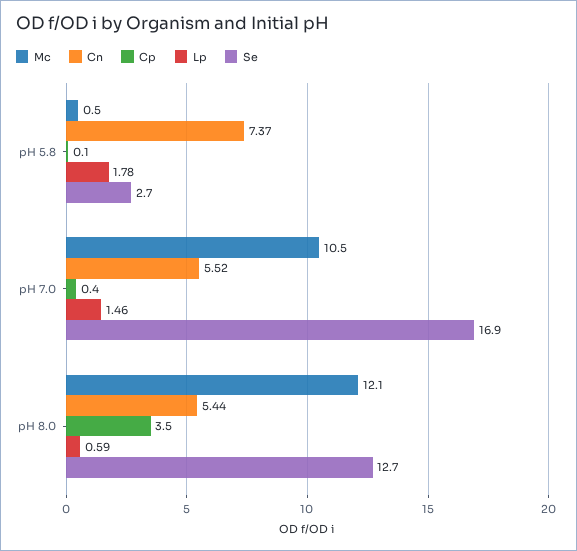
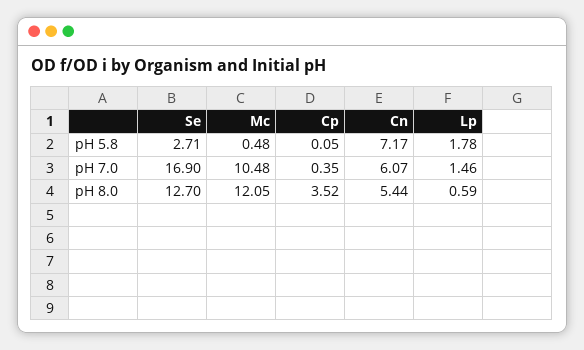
Cn, pH 5.8: 7.37 -> 7.17
Cn, pH 7.0: 5.52 -> 6.07

